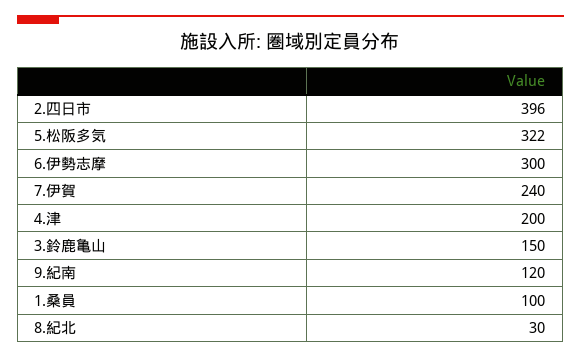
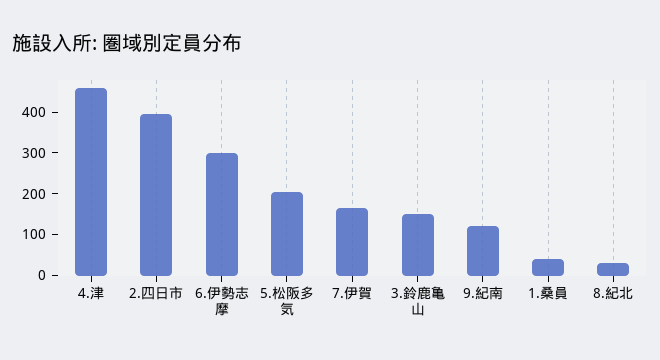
5.松阪多気: 322 -> 200
7.伊賀: 240 -> 160
4.津: 200 -> 460
1.桑員: 100 -> 40

